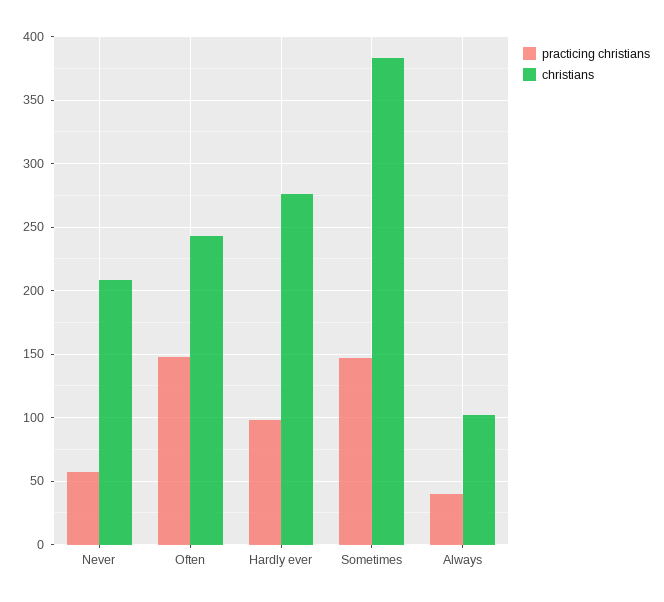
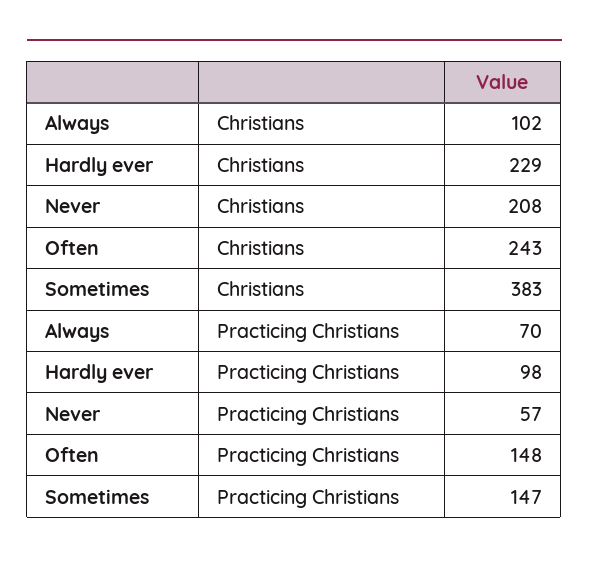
christians, Hardly ever: 275 -> 229
practicing christians, Always: 40 -> 70

